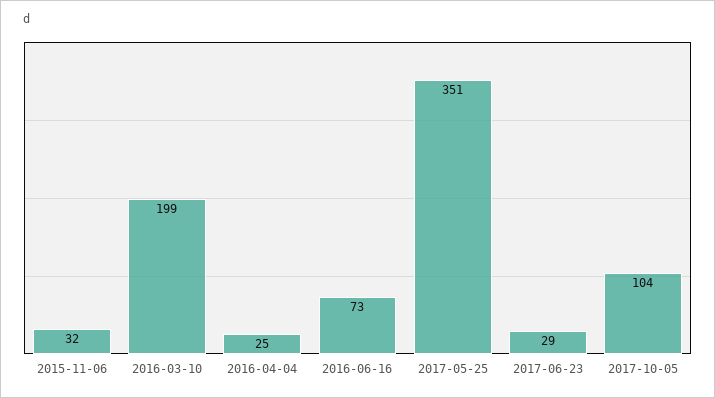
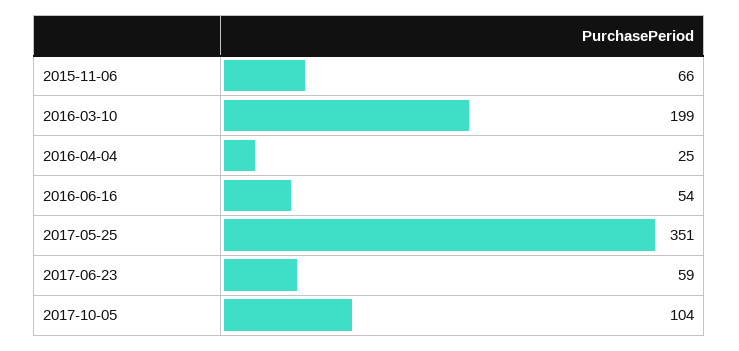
2015-11-06: 32 -> 66
2016-06-16: 73 -> 54
2017-06-23: 29 -> 59

